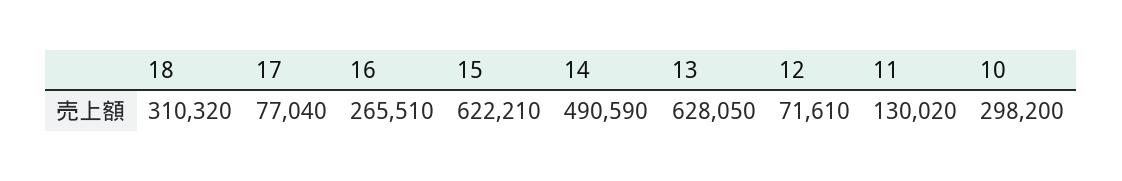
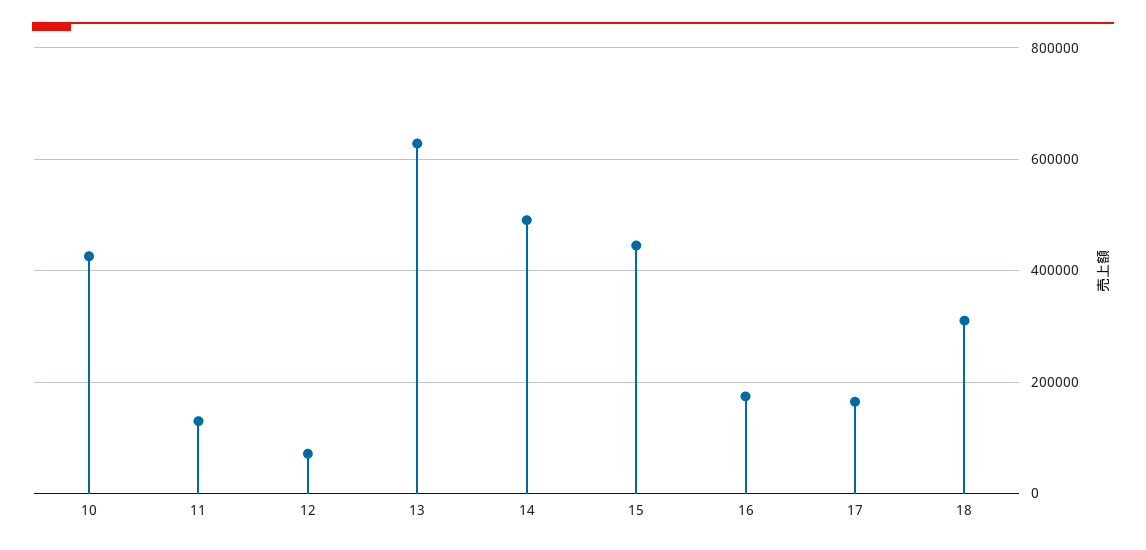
17: 77040 -> 160000
16: 265510 -> 180000
15: 622210 -> 440000
10: 298200 -> 420000

